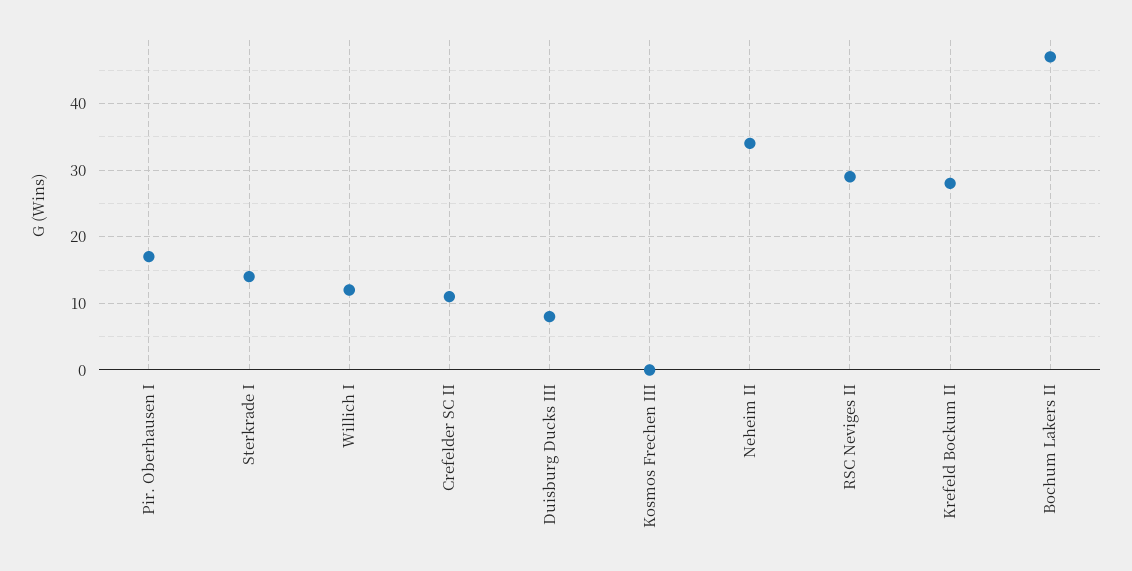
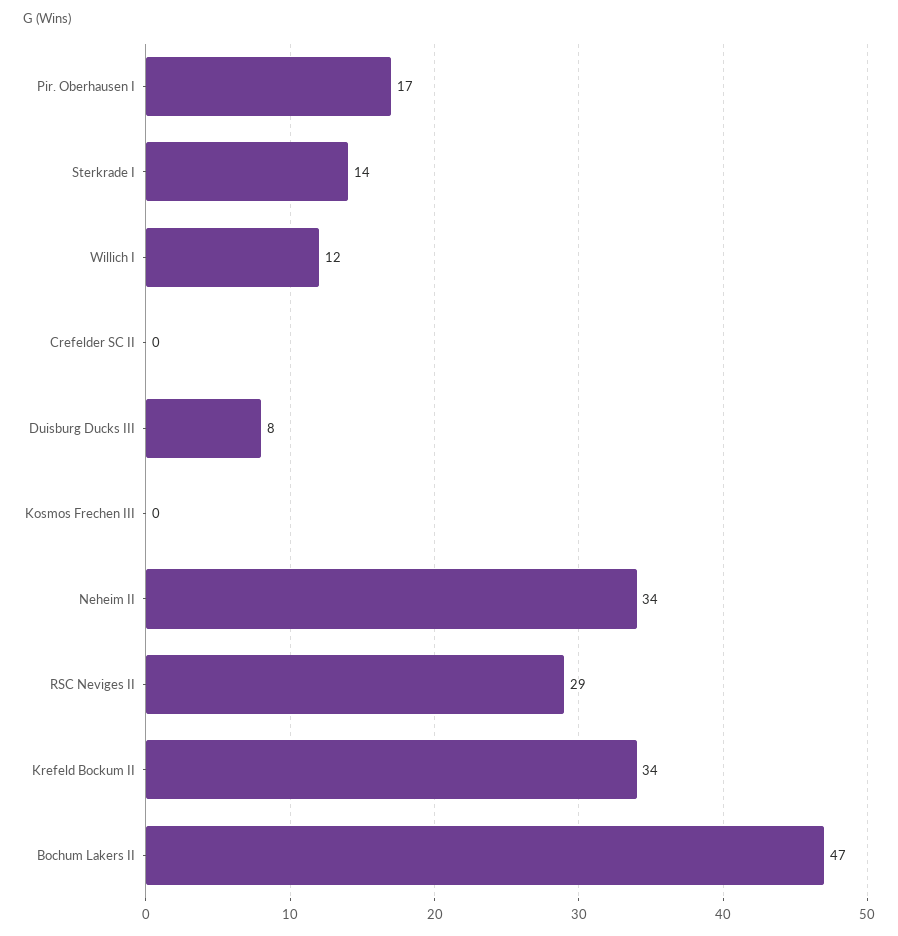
Crefelder SC II: 11 -> 0
Krefeld Bockum II: 28 -> 34

